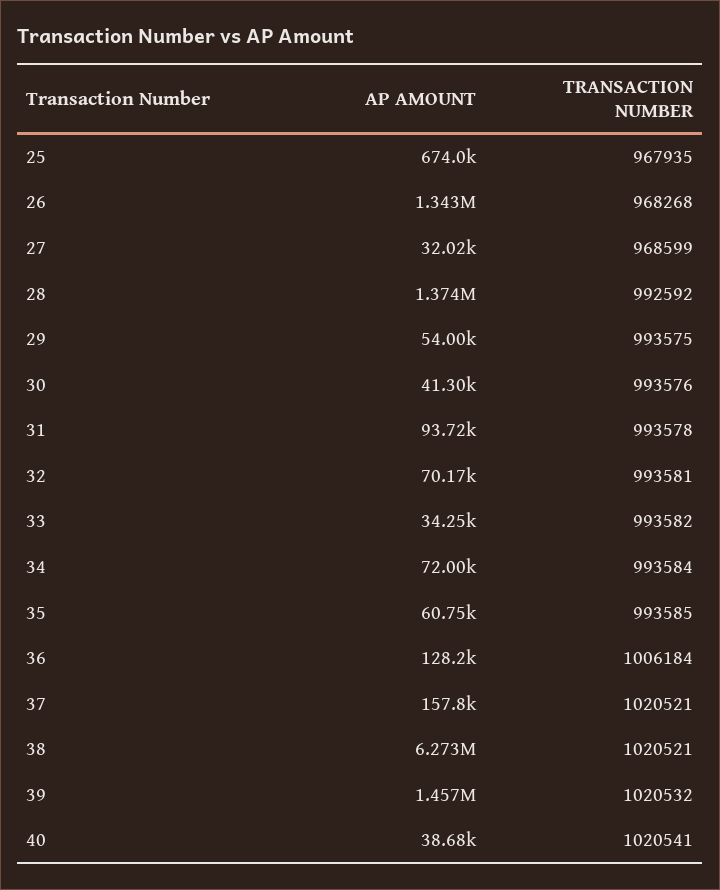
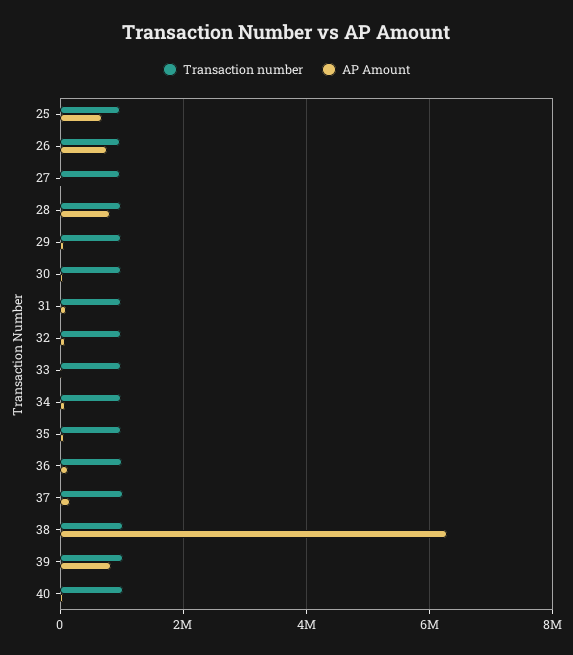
AP AMOUNT, 26: 1343000 -> 800000
AP AMOUNT, 28: 1374000 -> 800000
AP AMOUNT, 39: 1457000 -> 800000

